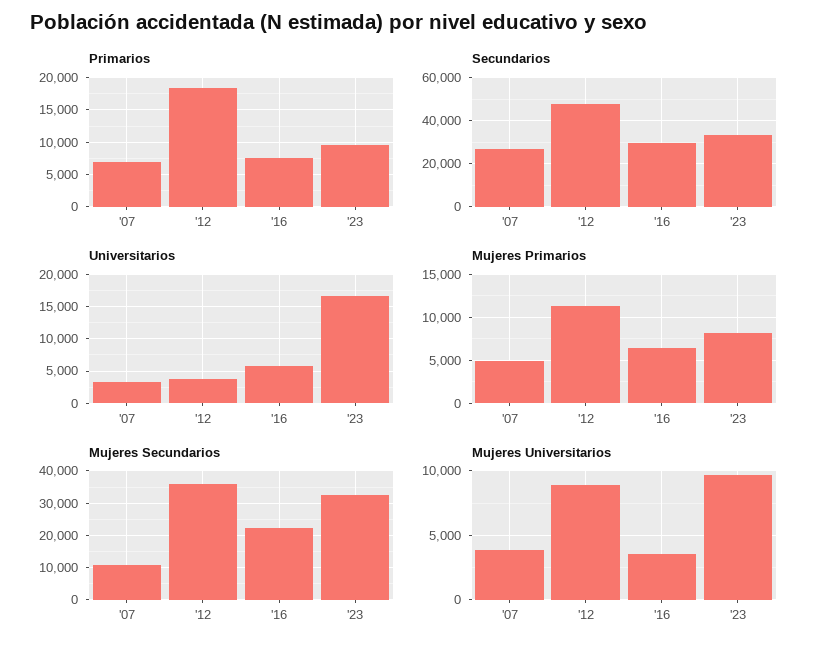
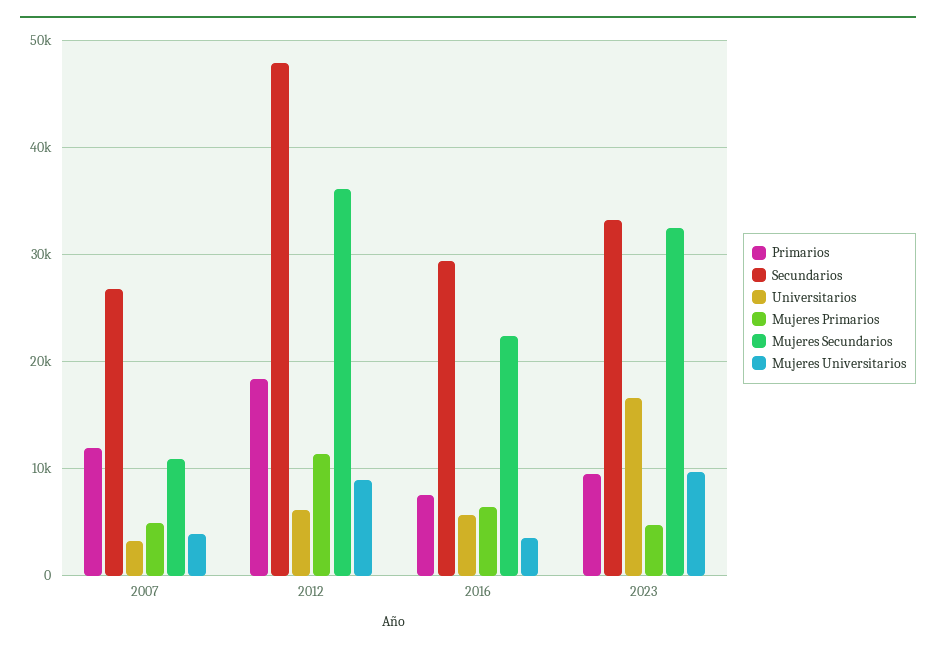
Primarios, '07: 7000 -> 12000
Universitarios, '12: 4000 -> 6000
Mujeres Primarios, '23: 8000 -> 5000

